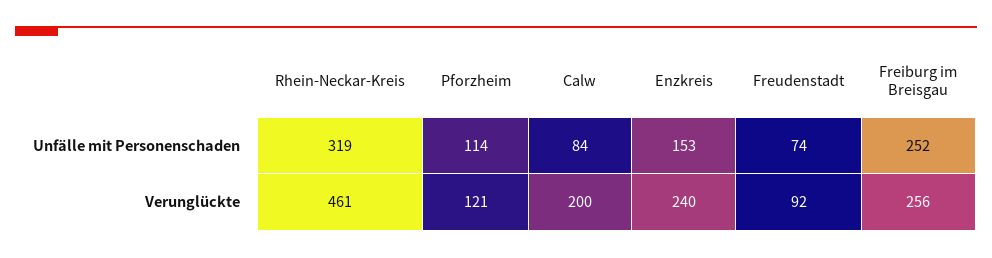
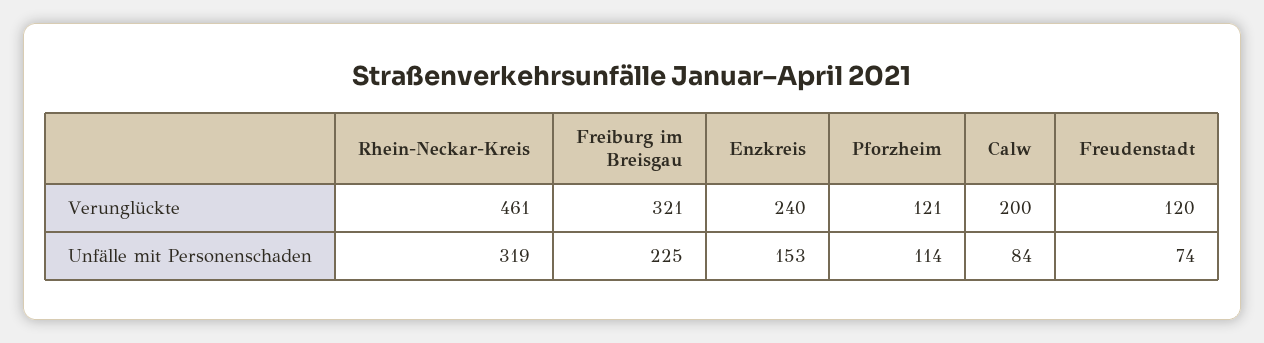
Freiburg im Breisgau, Unfälle mit Personenschaden: 252 -> 225
Freudenstadt, Verunglückte: 92 -> 120
Freiburg im Breisgau, Verunglückte: 256 -> 321

